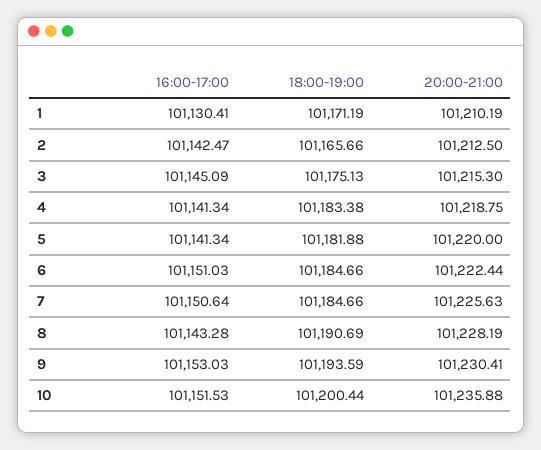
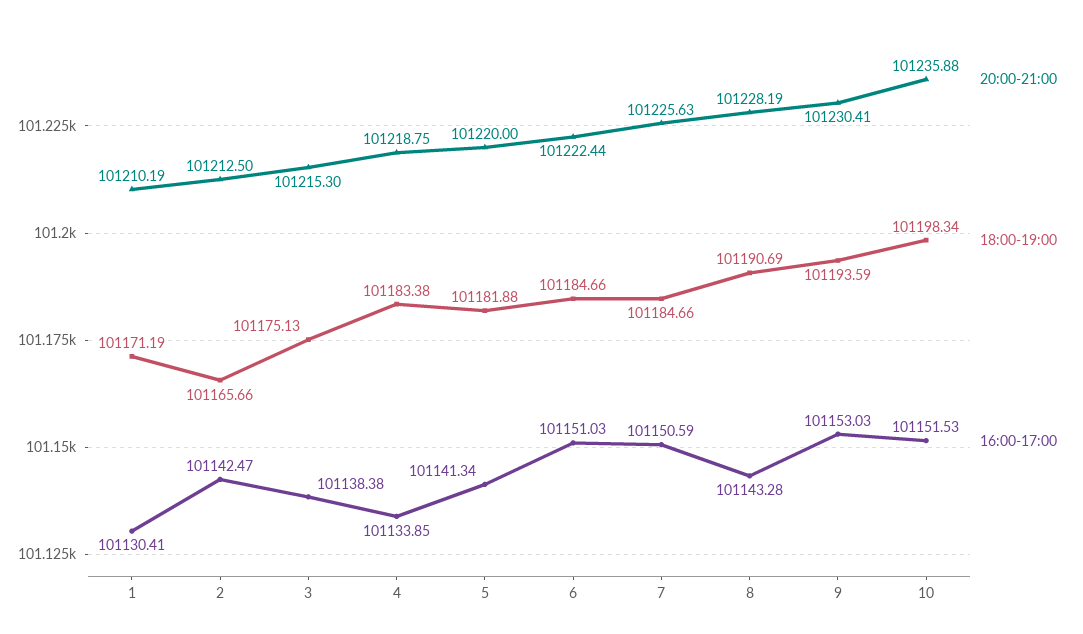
16:00-17:00, 3: 101145.09 -> 101138.38
16:00-17:00, 4: 101141.34 -> 101133.85
16:00-17:00, 7: 101150.64 -> 101150.59
18:00-19:00, 10: 101200.44 -> 101198.34

